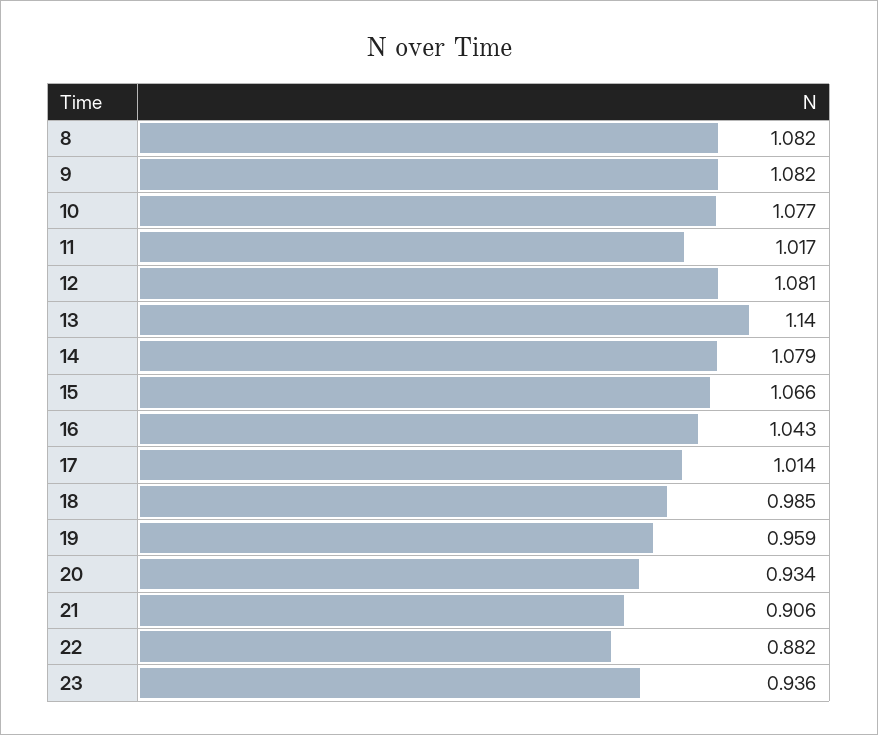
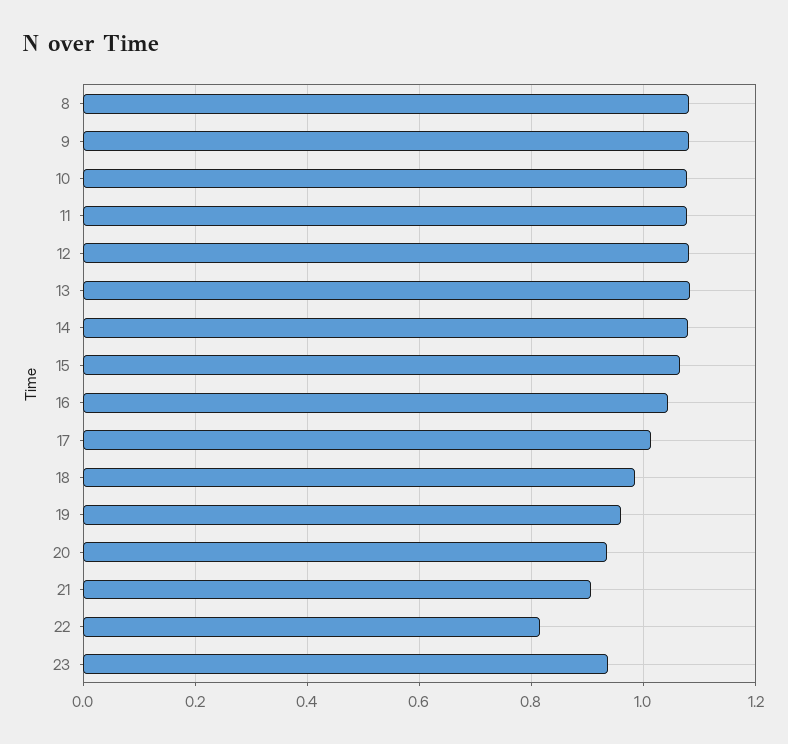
11: 1.017 -> 1.08
13: 1.14 -> 1.08
22: 0.882 -> 0.82

